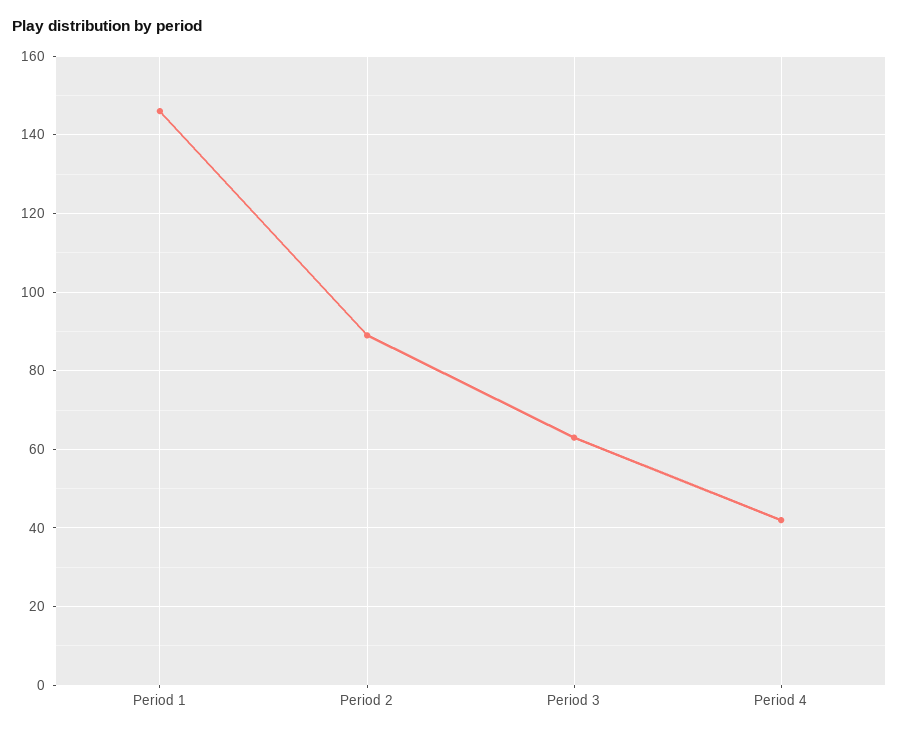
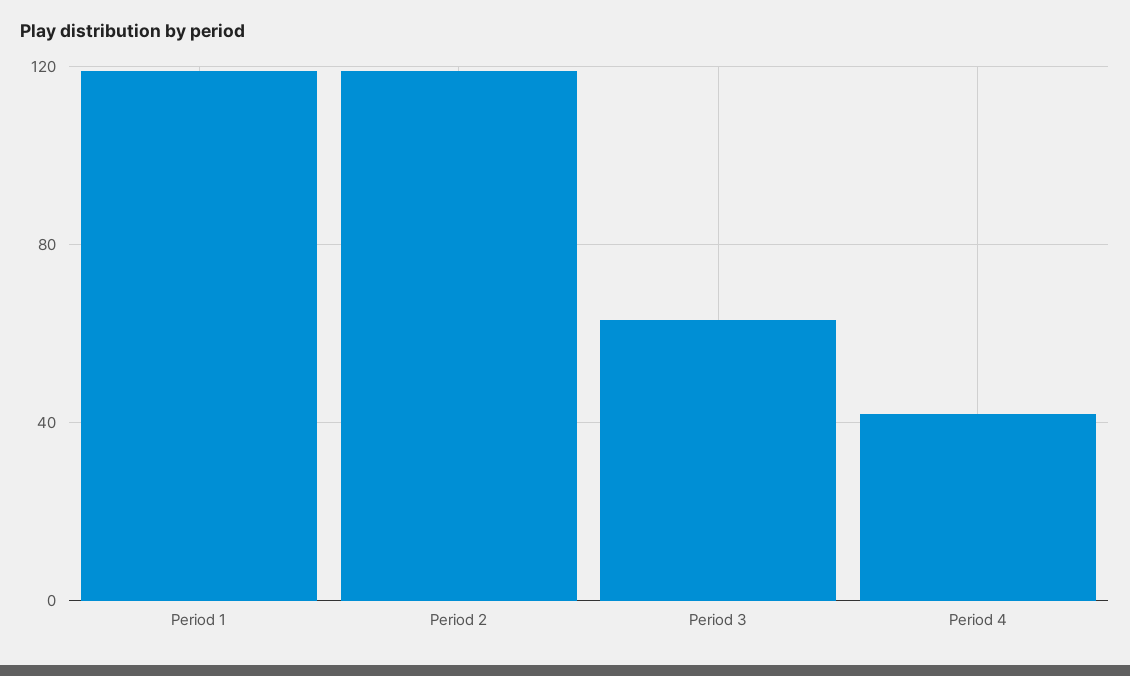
Period 1: 145 -> 120
Period 2: 90 -> 120

